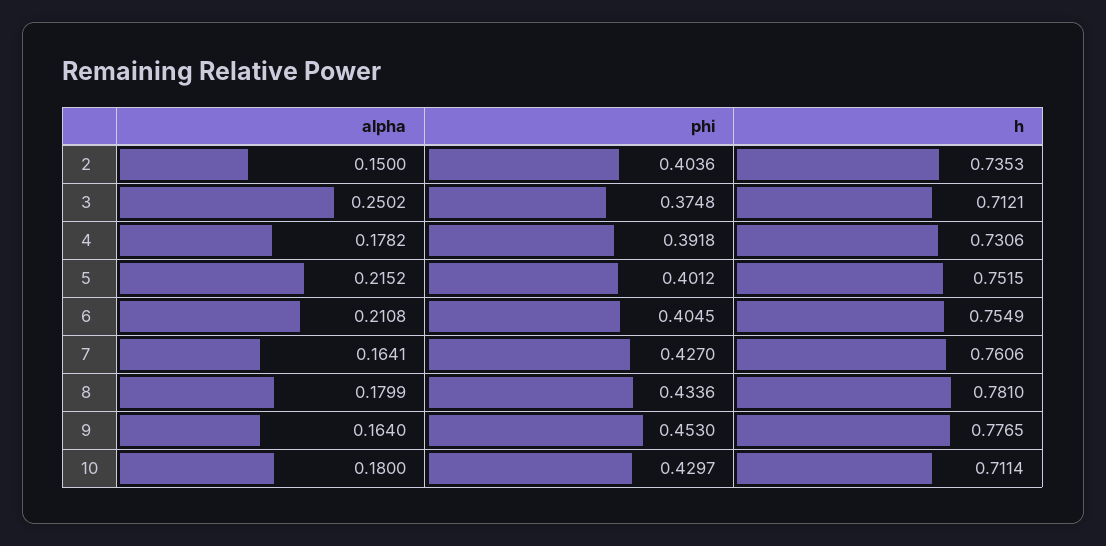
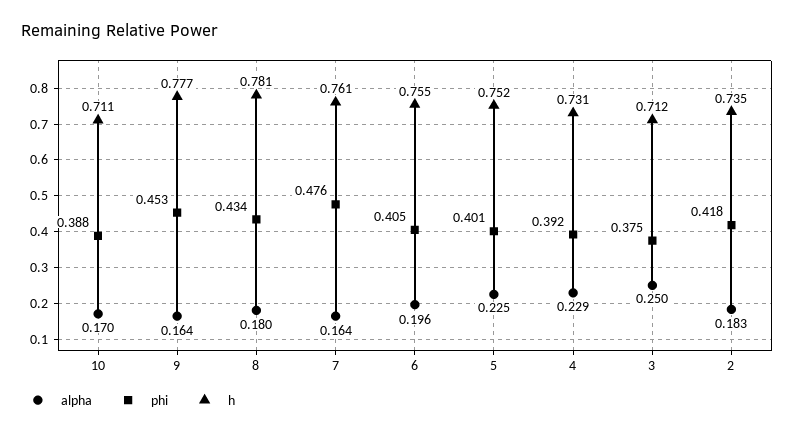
alpha, 2: 0.15 -> 0.183
phi, 2: 0.4036 -> 0.418
alpha, 4: 0.1782 -> 0.229
alpha, 5: 0.2152 -> 0.225
alpha, 6: 0.2108 -> 0.196
phi, 7: 0.427 -> 0.476
alpha, 10: 0.18 -> 0.17
phi, 10: 0.4297 -> 0.388

